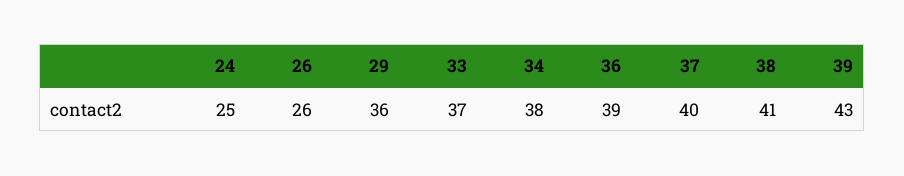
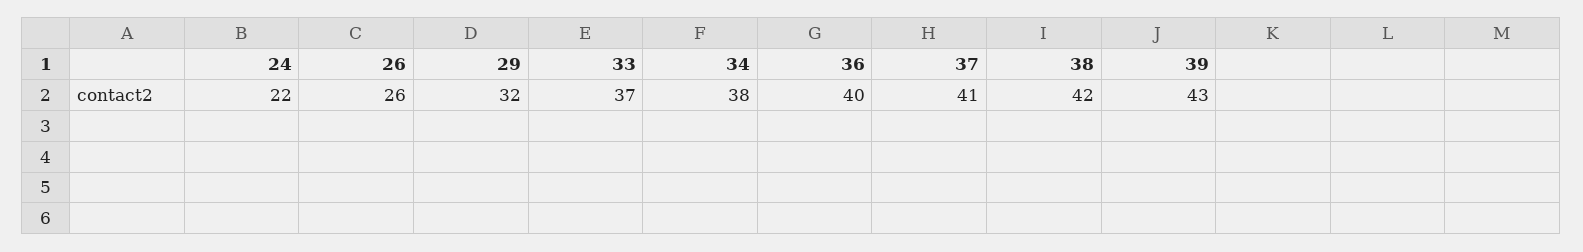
24: 25 -> 22
29: 36 -> 32
36: 39 -> 40
37: 40 -> 41
38: 41 -> 42

